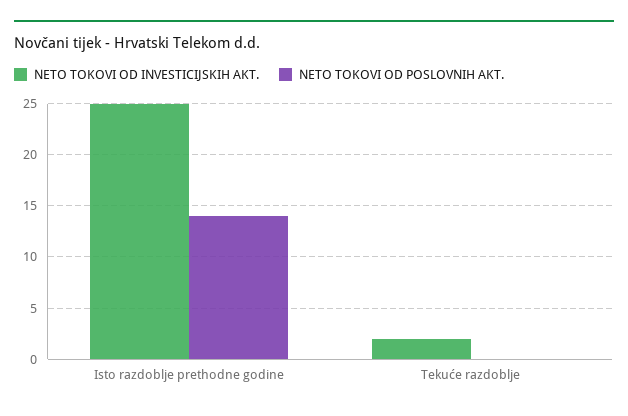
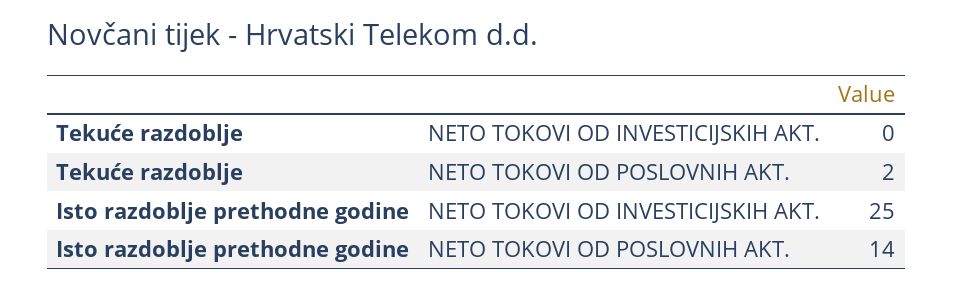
NETO TOKOVI OD INVESTICIJSKIH AKT., Tekuće razdoblje: 2 -> 0
NETO TOKOVI OD POSLOVNIH AKT., Tekuće razdoblje: 0 -> 2

